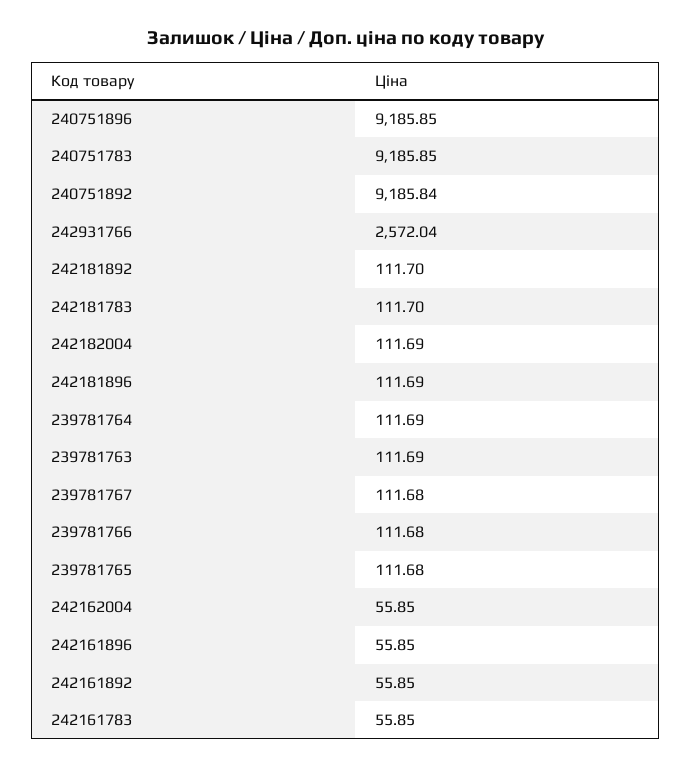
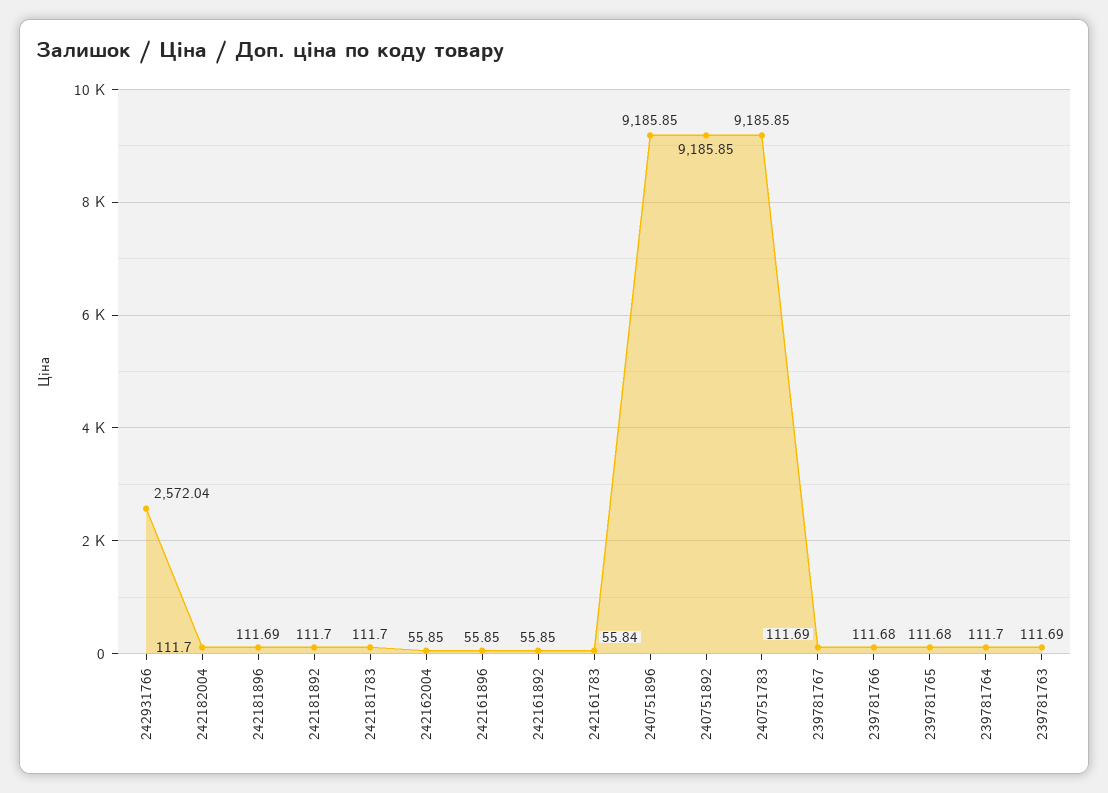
240751892: 9185.84 -> 9185.85
242182004: 111.69 -> 111.7
239781764: 111.69 -> 111.7
239781767: 111.68 -> 111.69
242161783: 55.85 -> 55.84

